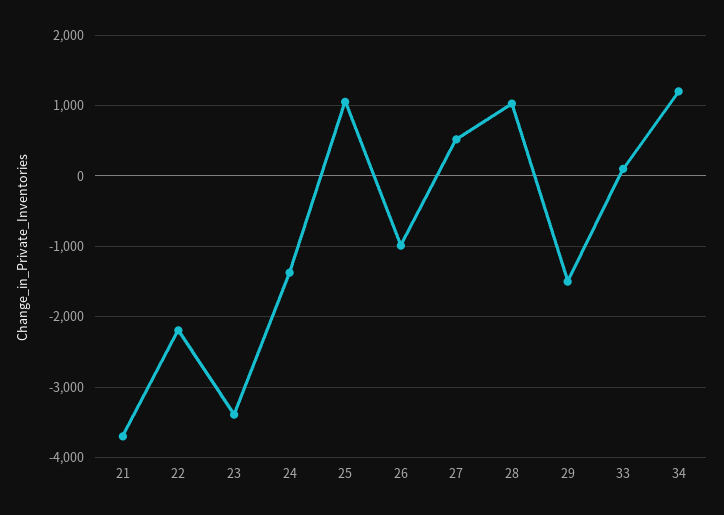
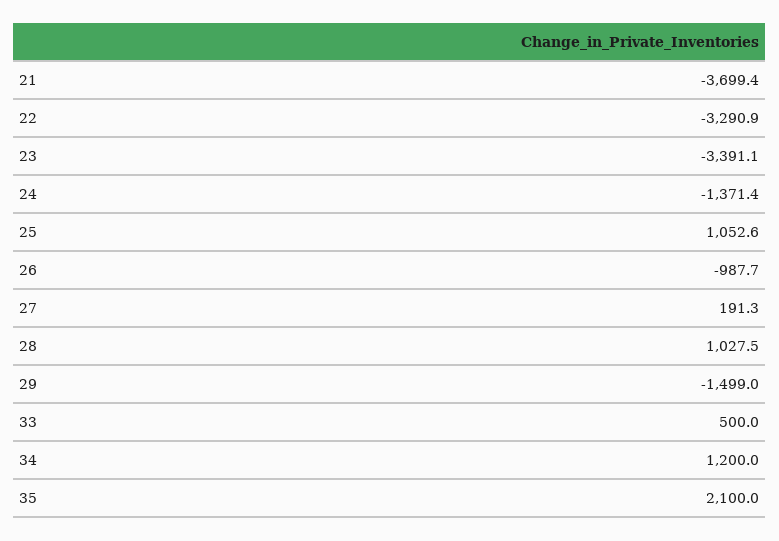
22: -2200 -> -3290.9
27: 500 -> 191.3
33: 100 -> 500
35: none -> 2100

